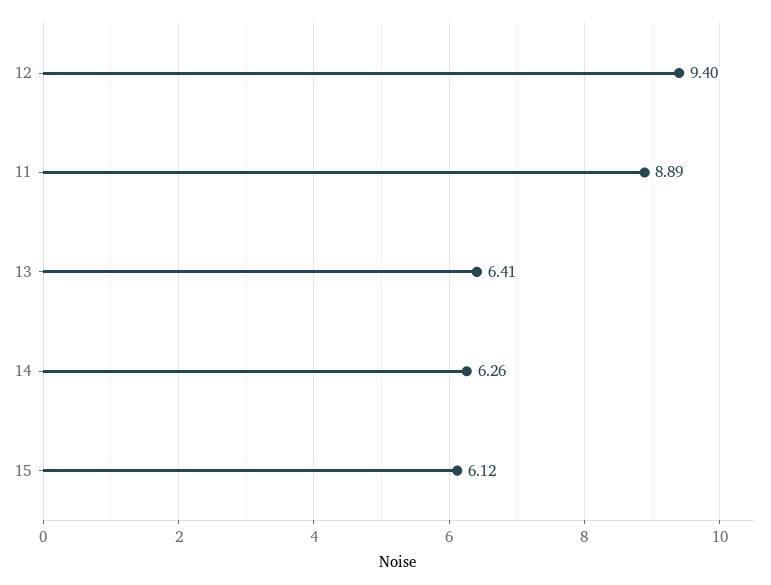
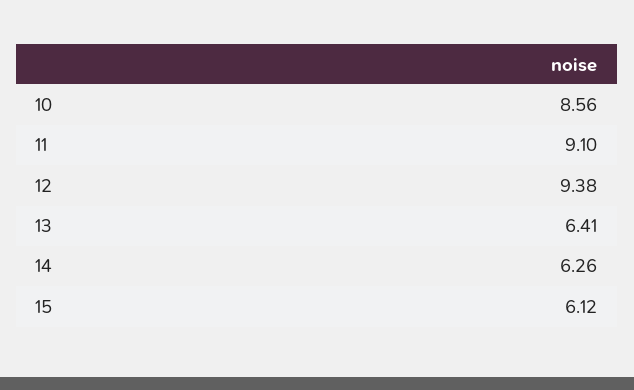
12: 9.4 -> 9.38
11: 8.89 -> 9.1
10: none -> 8.56

